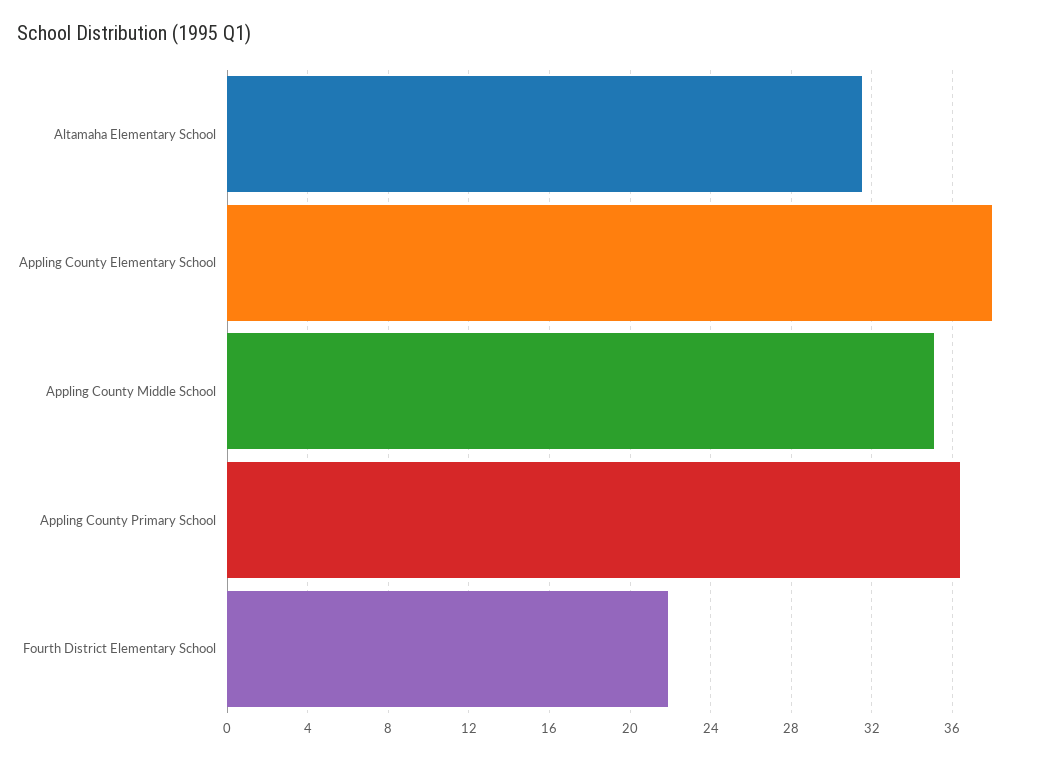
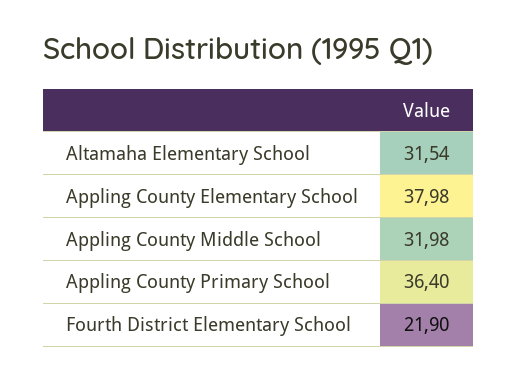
Appling County Middle School: 35 -> 31.98

